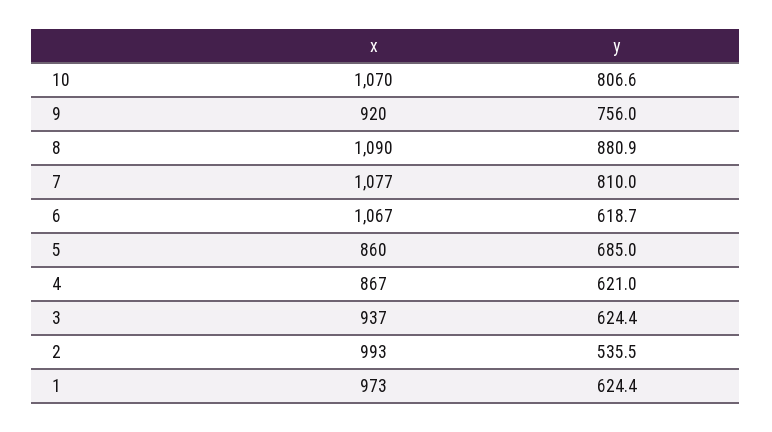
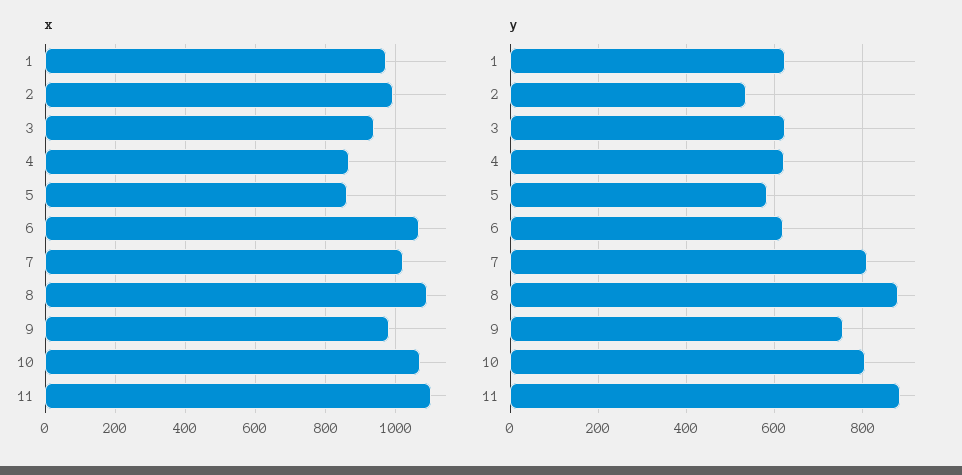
x, 9: 920 -> 980
x, 7: 1077 -> 1020
y, 5: 685 -> 580
x, 11: none -> 1100
y, 11: none -> 880

